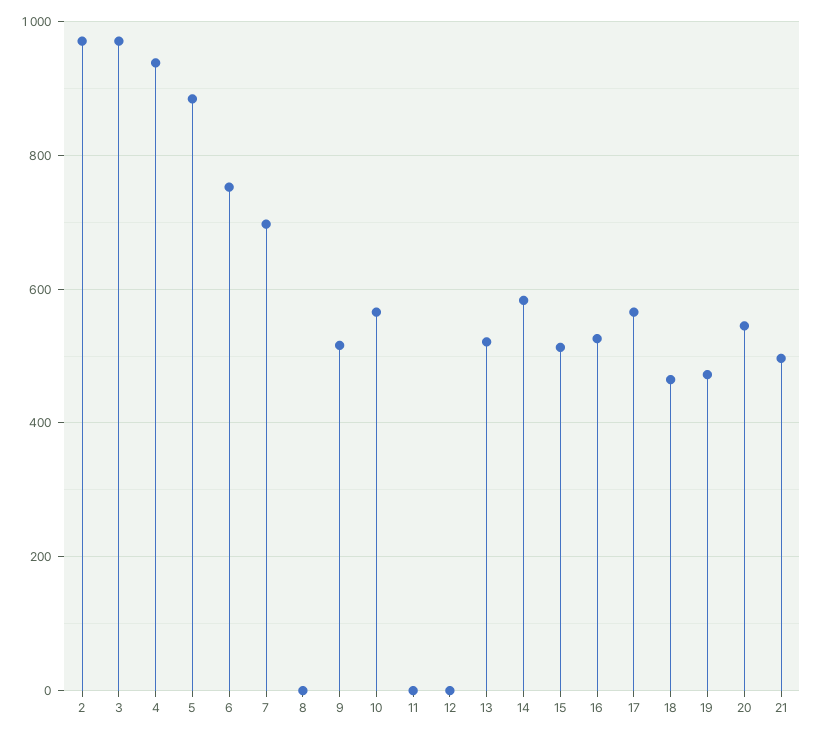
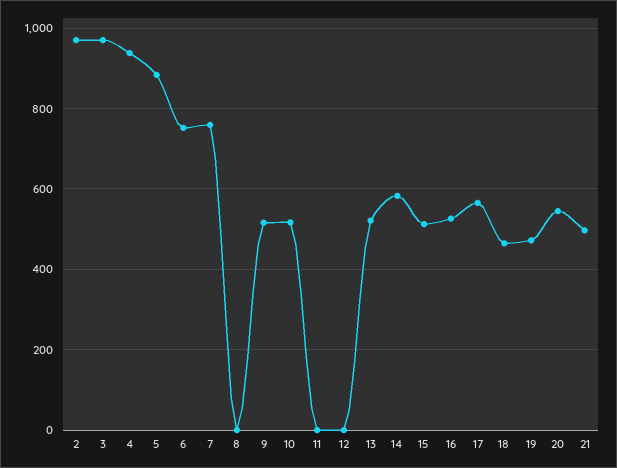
7: 700 -> 760
10: 560 -> 520

